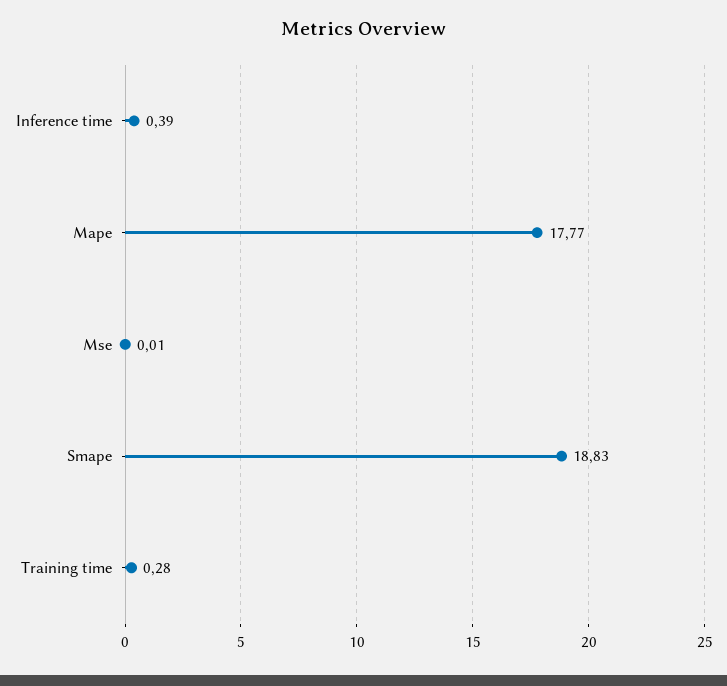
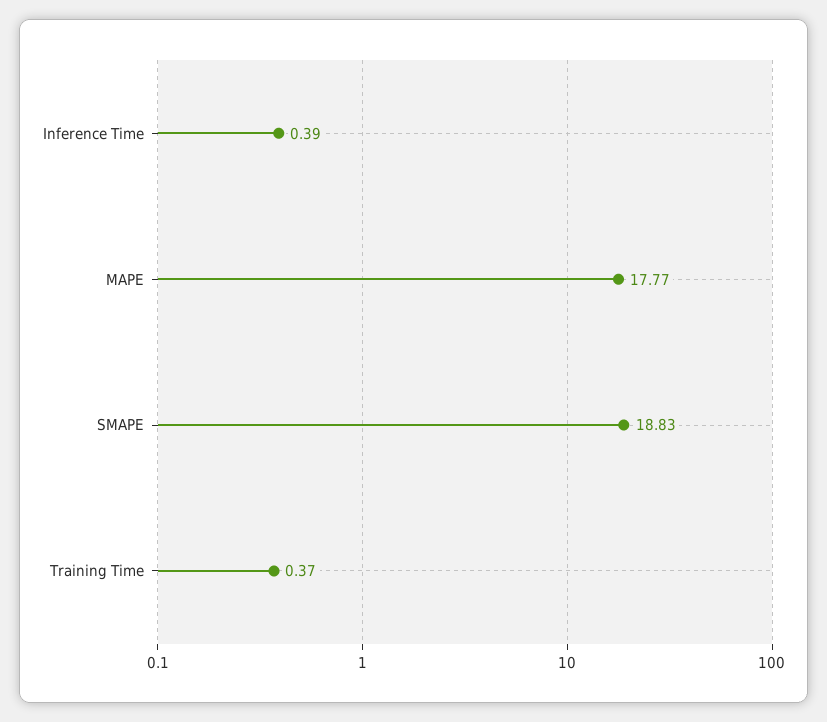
Mse: 0.01 -> none
Training time: 0.28 -> 0.37

